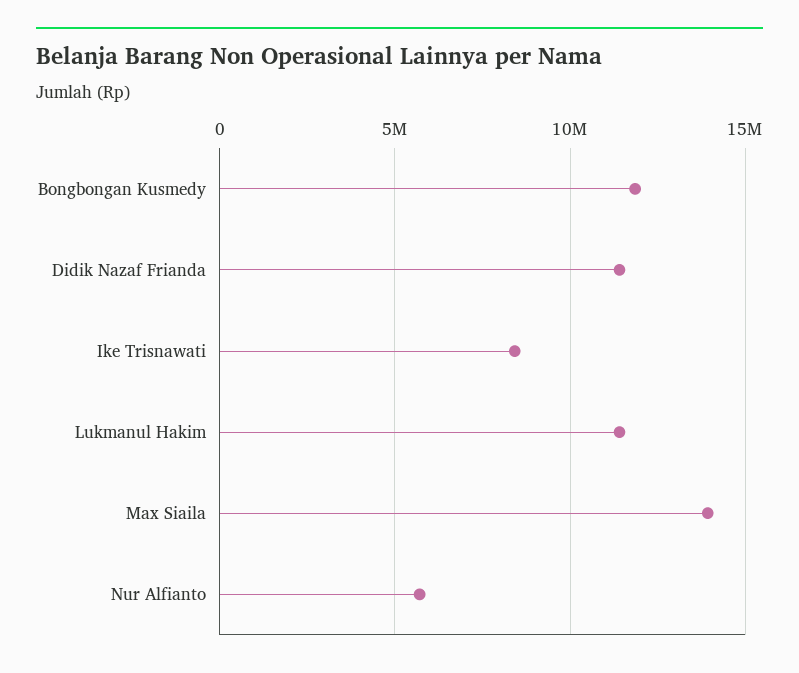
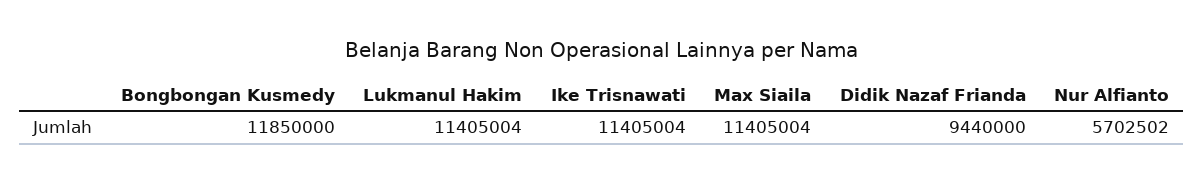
Didik Nazaf Frianda: 11500000 -> 9440000
Ike Trisnawati: 8500000 -> 11405004
Max Siaila: 14000000 -> 11405004

